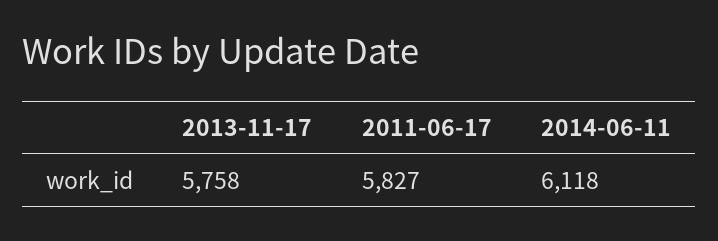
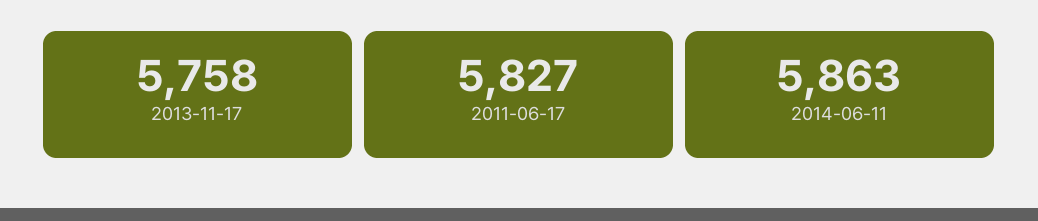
2014-06-11: 6118 -> 5863

